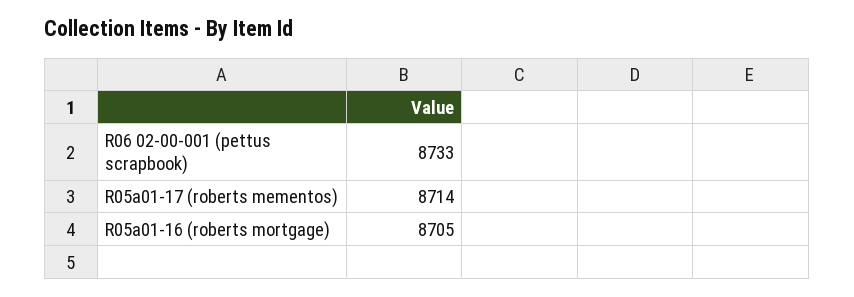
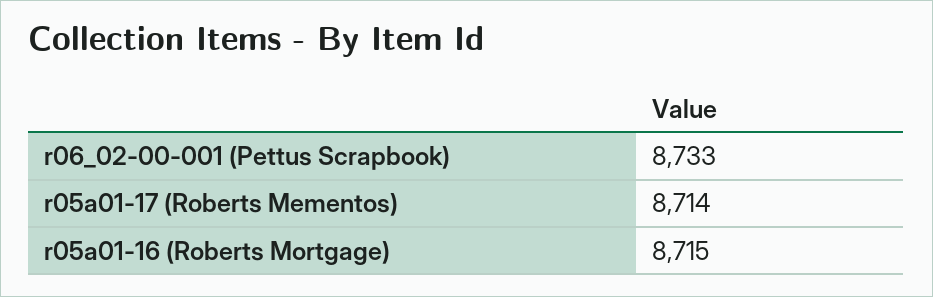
R05a01-16 (roberts mortgage): 8705 -> 8715

